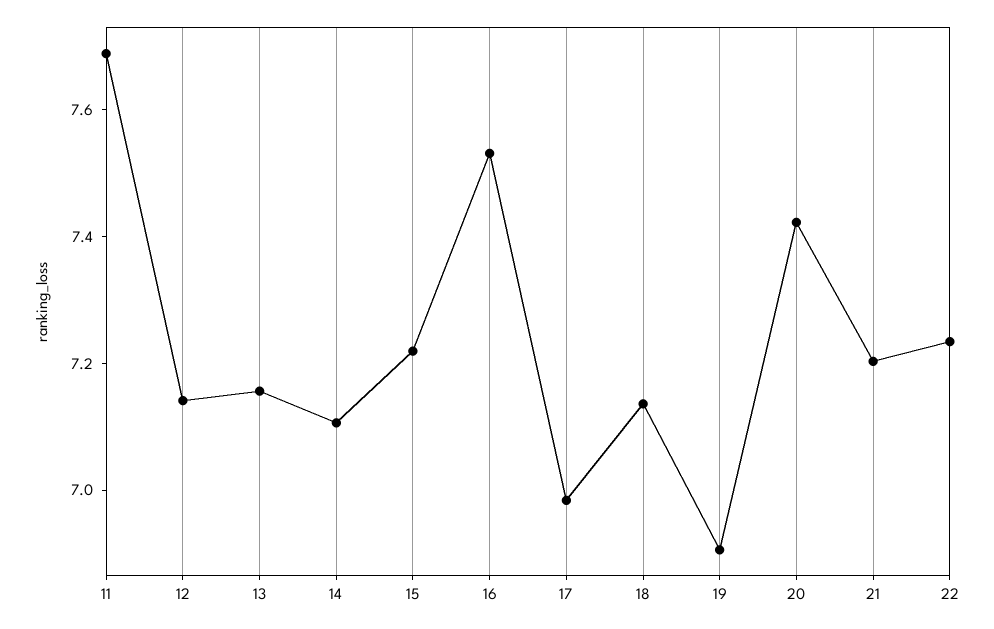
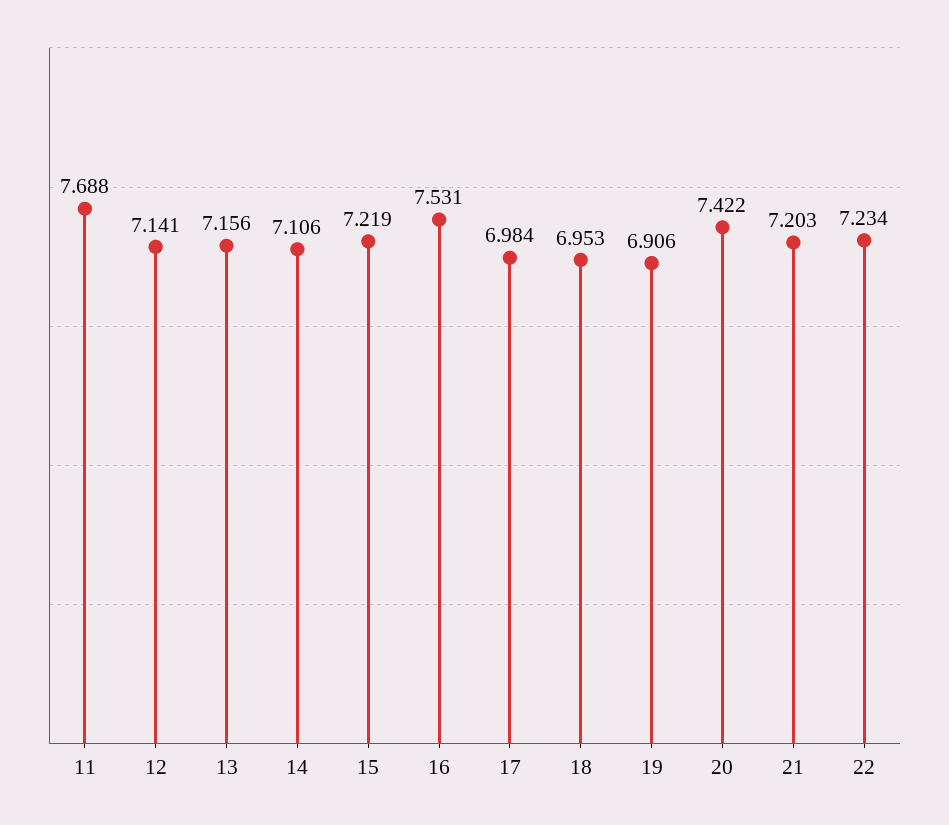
18: 7.15 -> 6.953

